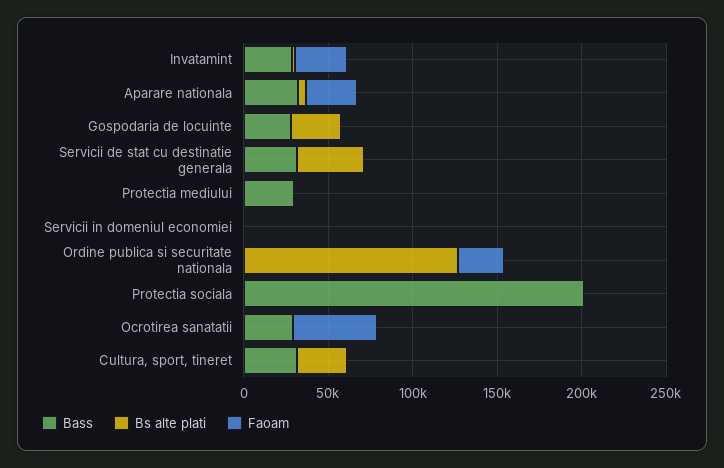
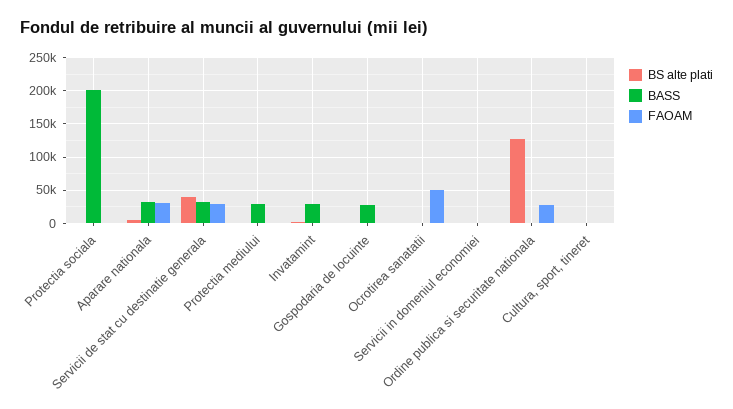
Faoam, Invatamint: 30000 -> 0
Bs alte plati, Gospodaria de locuinte: 30000 -> 0
Faoam, Servicii de stat cu destinatie generala: 0 -> 30000
Bass, Ocrotirea sanatatii: 30000 -> 0
Bass, Cultura, sport, tineret: 30000 -> 0
Bs alte plati, Cultura, sport, tineret: 30000 -> 0

